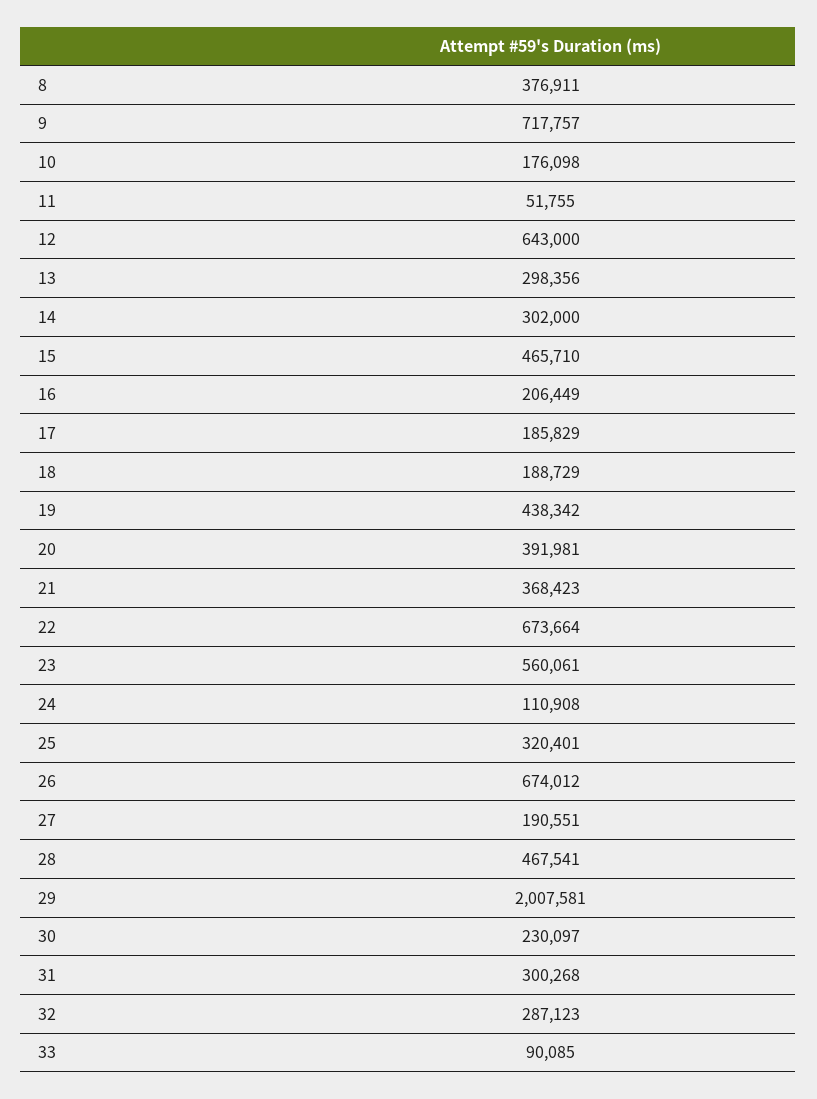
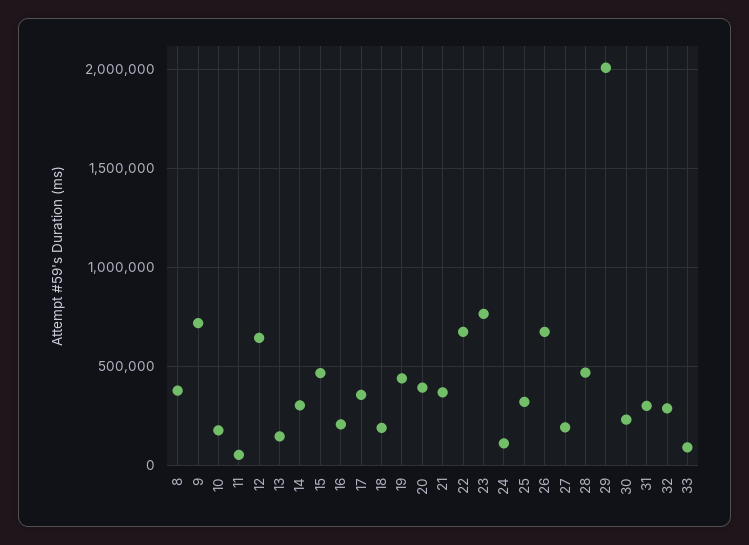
13: 298356 -> 150000
17: 185829 -> 350000
23: 560061 -> 750000

